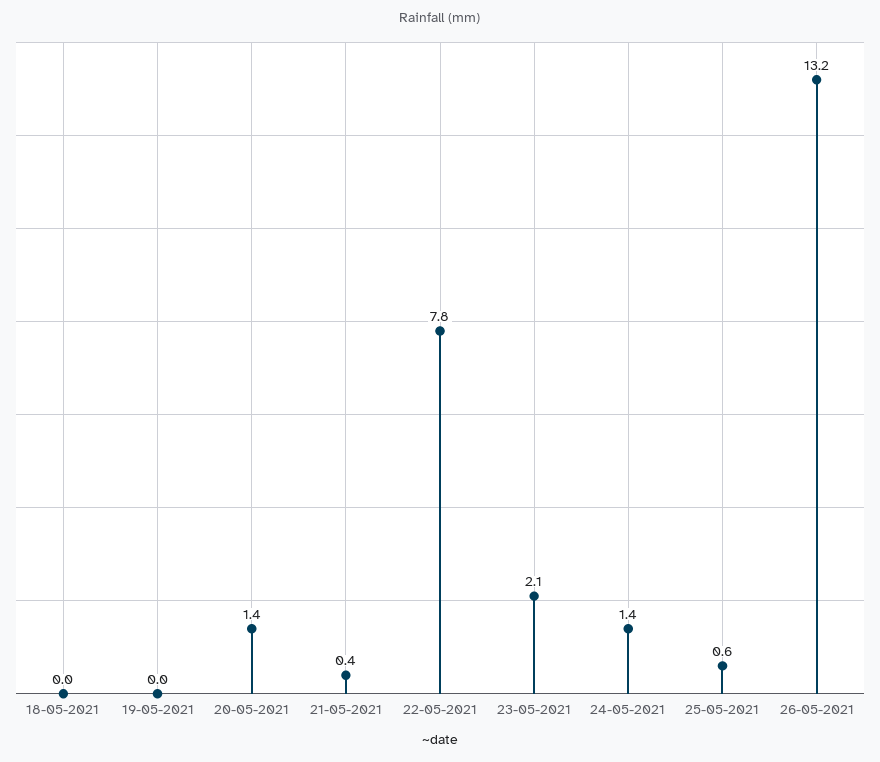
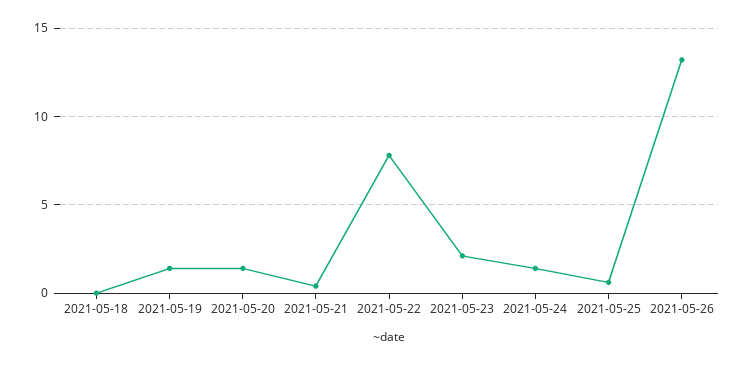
19-05-2021: 0 -> 1.5

